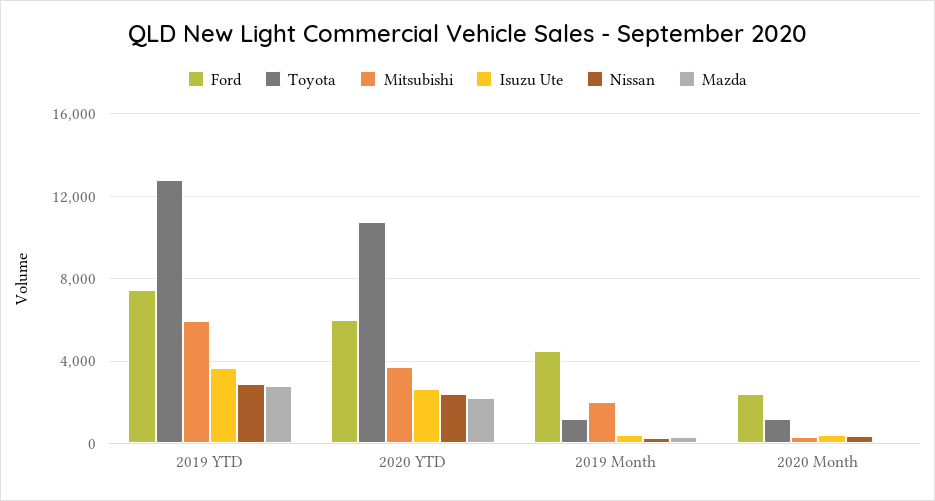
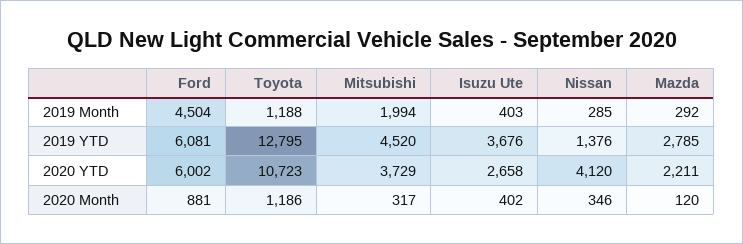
Ford, 2019 YTD: 7500 -> 6081
Mitsubishi, 2019 YTD: 6000 -> 4520
Nissan, 2019 YTD: 3000 -> 1376
Nissan, 2020 YTD: 2500 -> 4120
Ford, 2020 Month: 2500 -> 881

